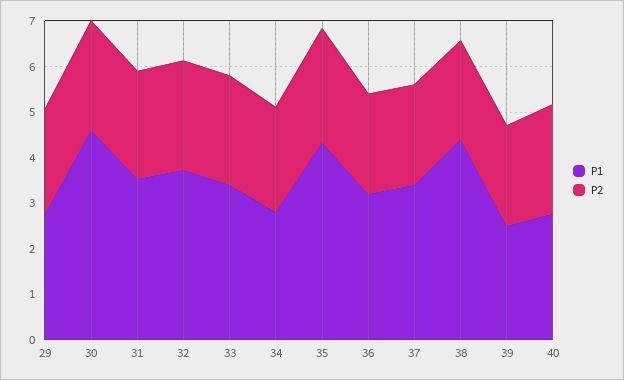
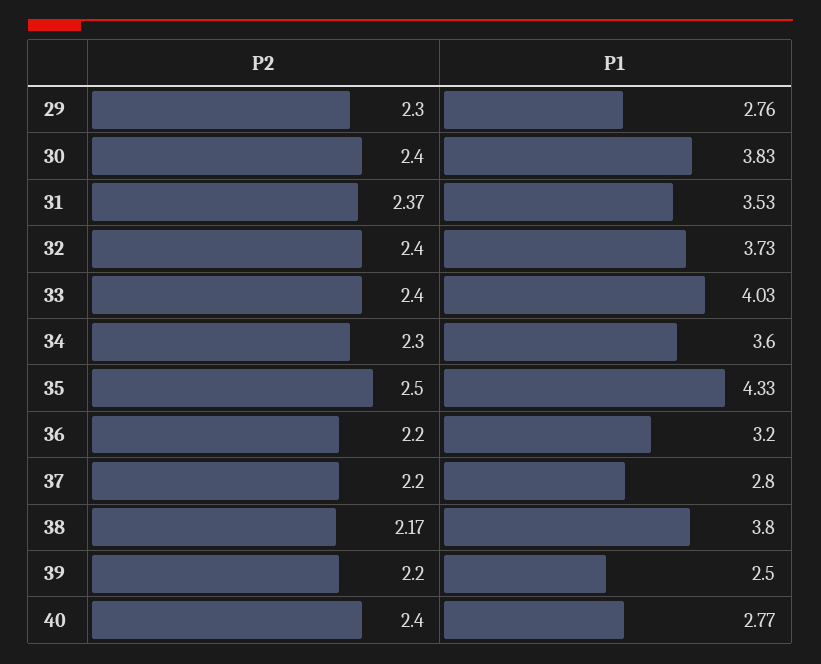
P1, 30: 4.6 -> 3.83
P1, 33: 3.4 -> 4.03
P1, 34: 2.8 -> 3.6
P1, 37: 3.4 -> 2.8
P1, 38: 4.4 -> 3.8

